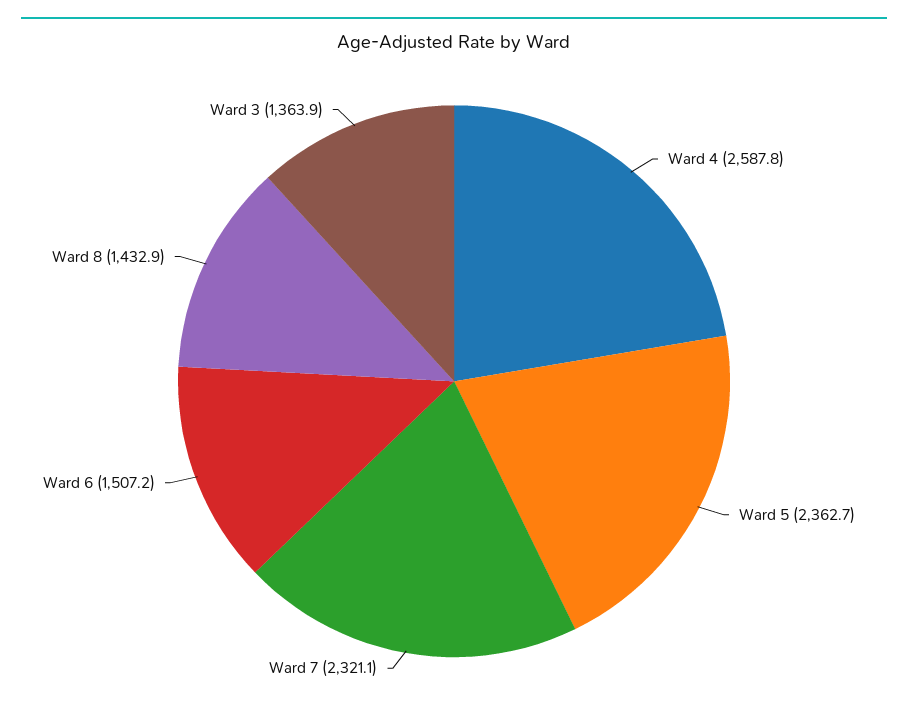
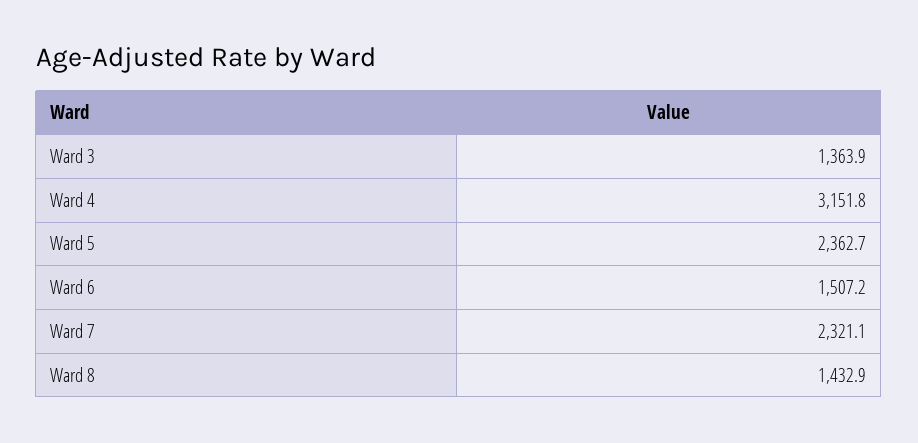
Ward 4: 2587.8 -> 3151.8

